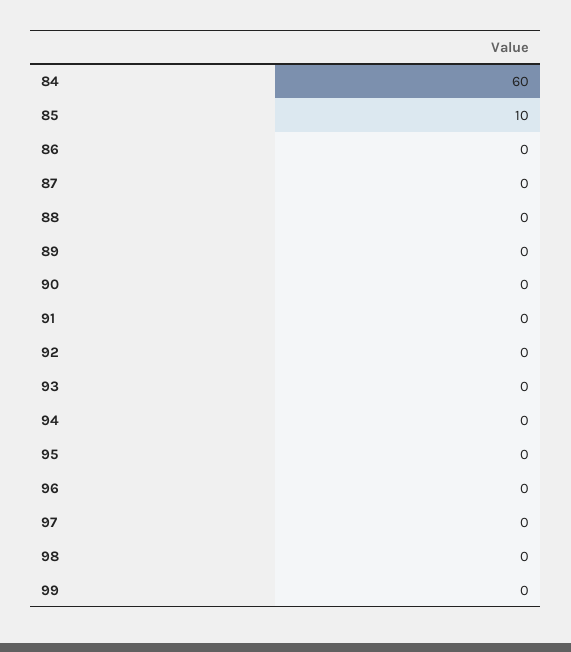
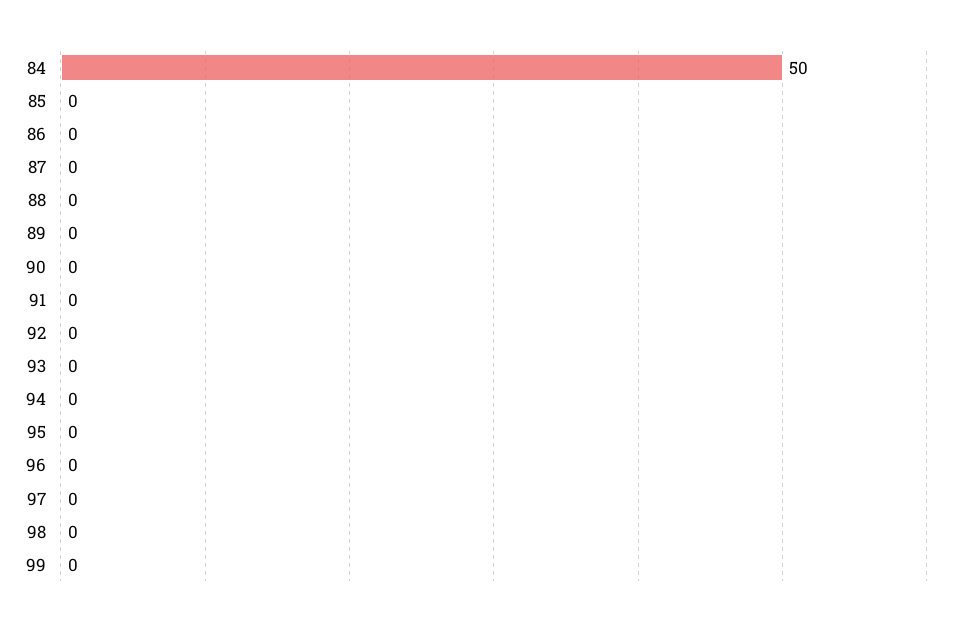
84: 60 -> 50
85: 10 -> 0

